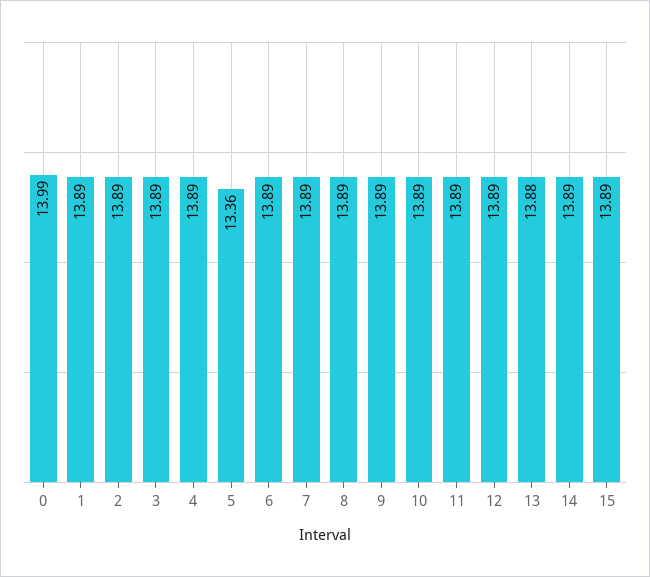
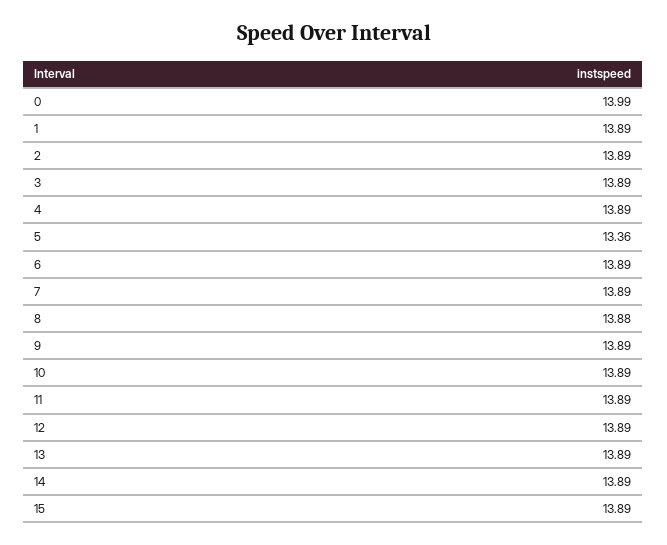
8: 13.89 -> 13.88
13: 13.88 -> 13.89

